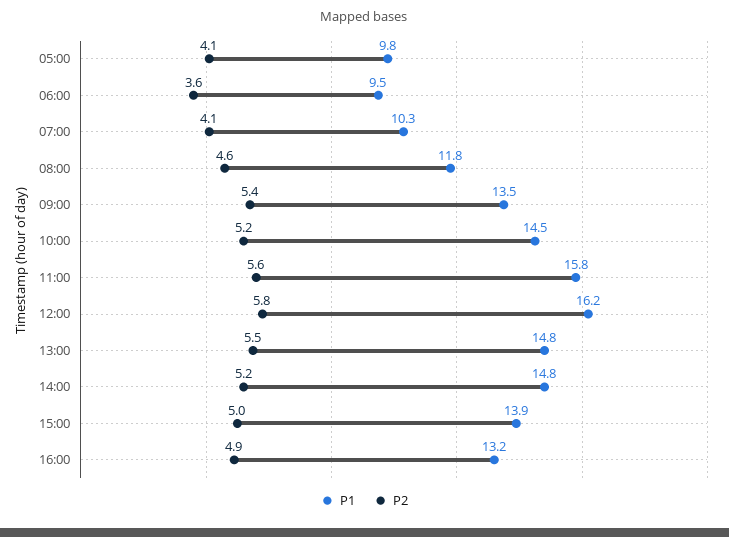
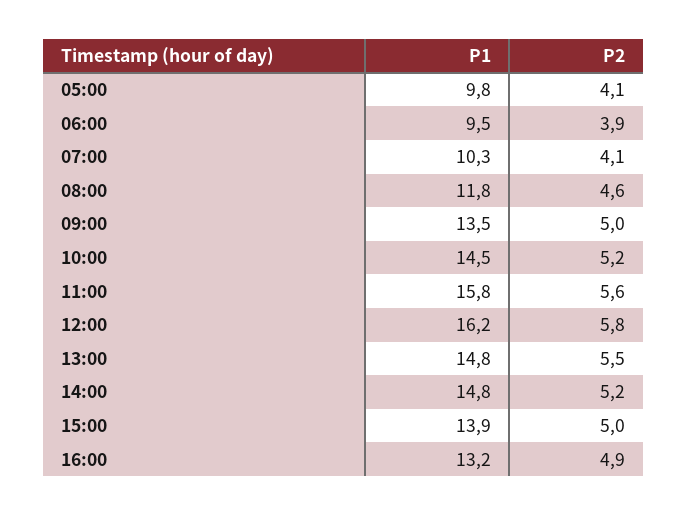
P2, 06:00: 3.6 -> 3.9
P2, 09:00: 5.4 -> 5

